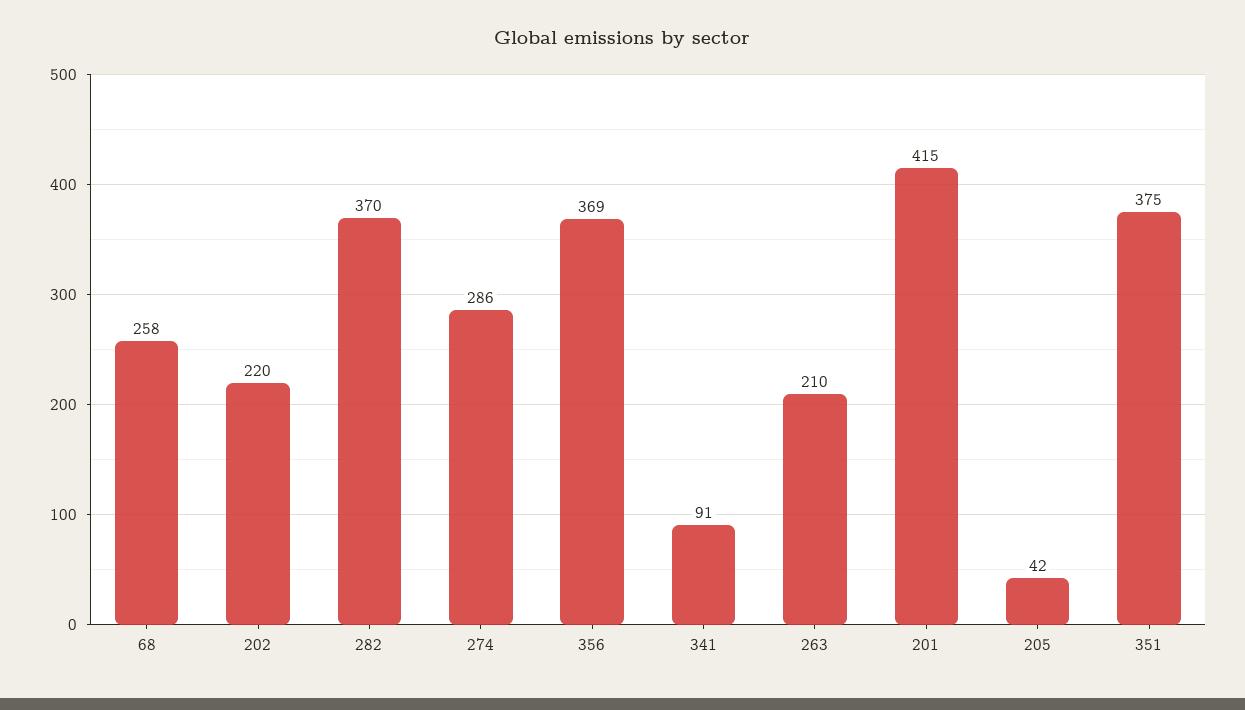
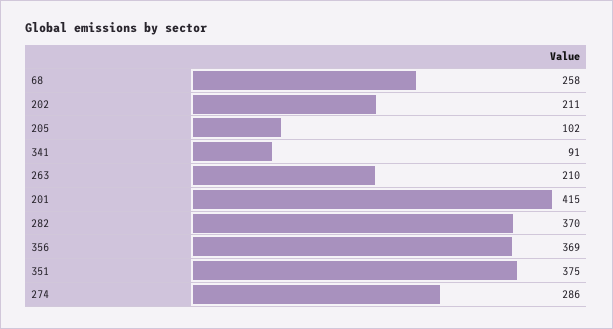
202: 220 -> 211
205: 42 -> 102

